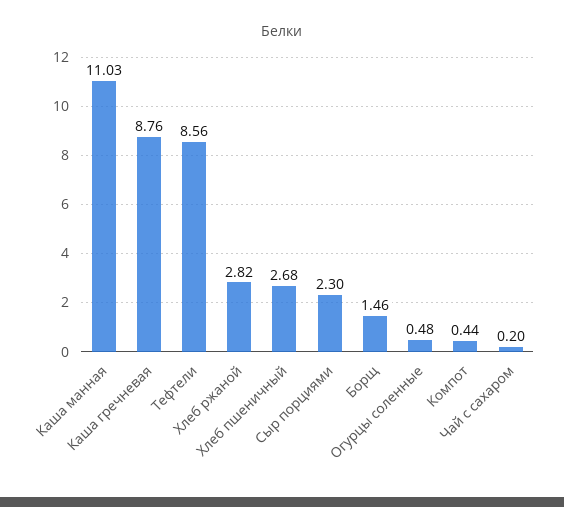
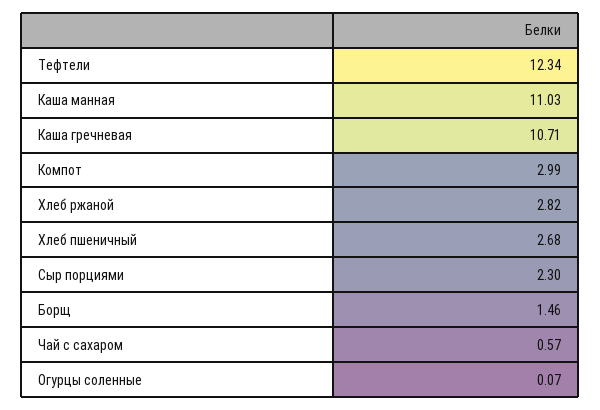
Каша гречневая: 8.76 -> 10.71
Тефтели: 8.56 -> 12.34
Огурцы соленные: 0.48 -> 0.07
Компот: 0.44 -> 2.99
Чай с сахаром: 0.2 -> 0.57

